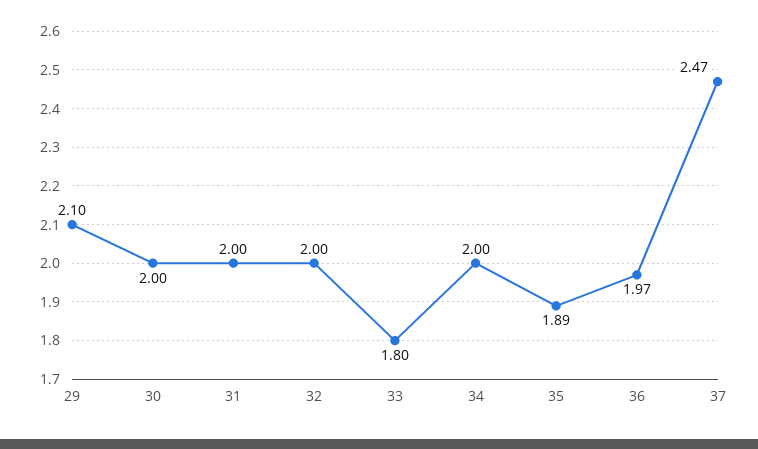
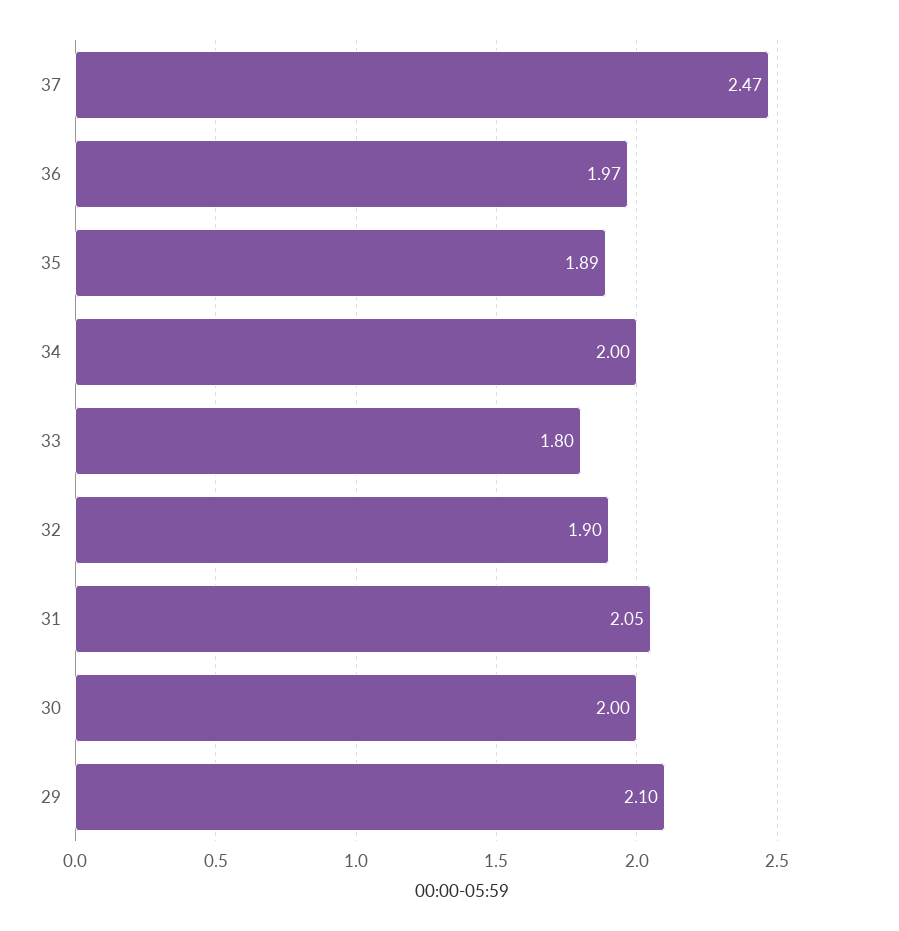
31: 2 -> 2.05
32: 2 -> 1.9

